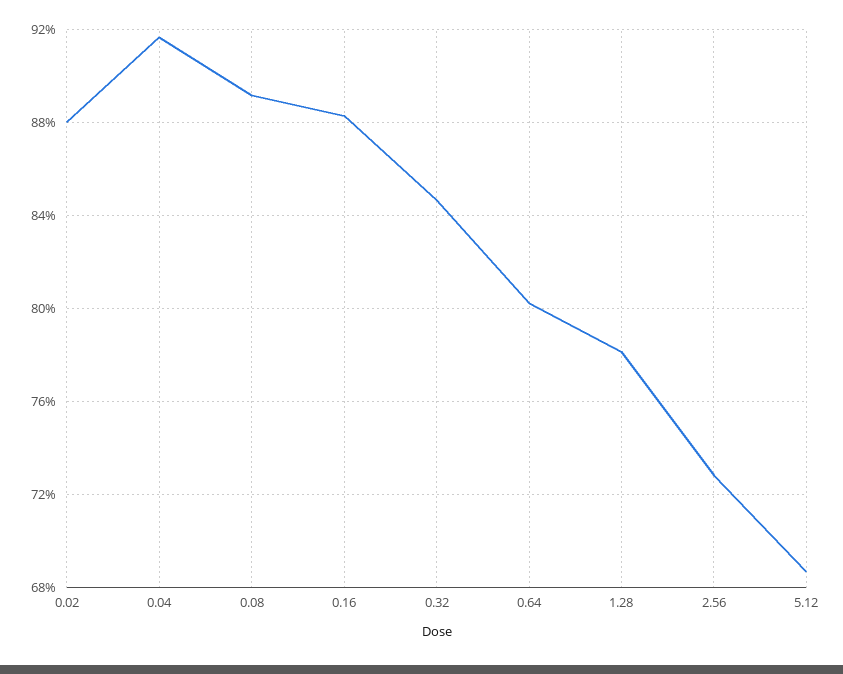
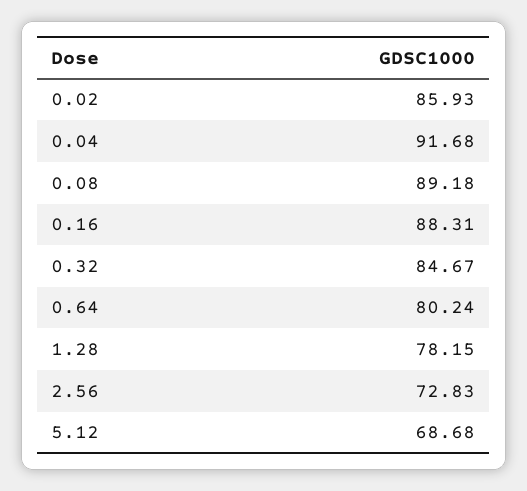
0.02: 88 -> 85.93

